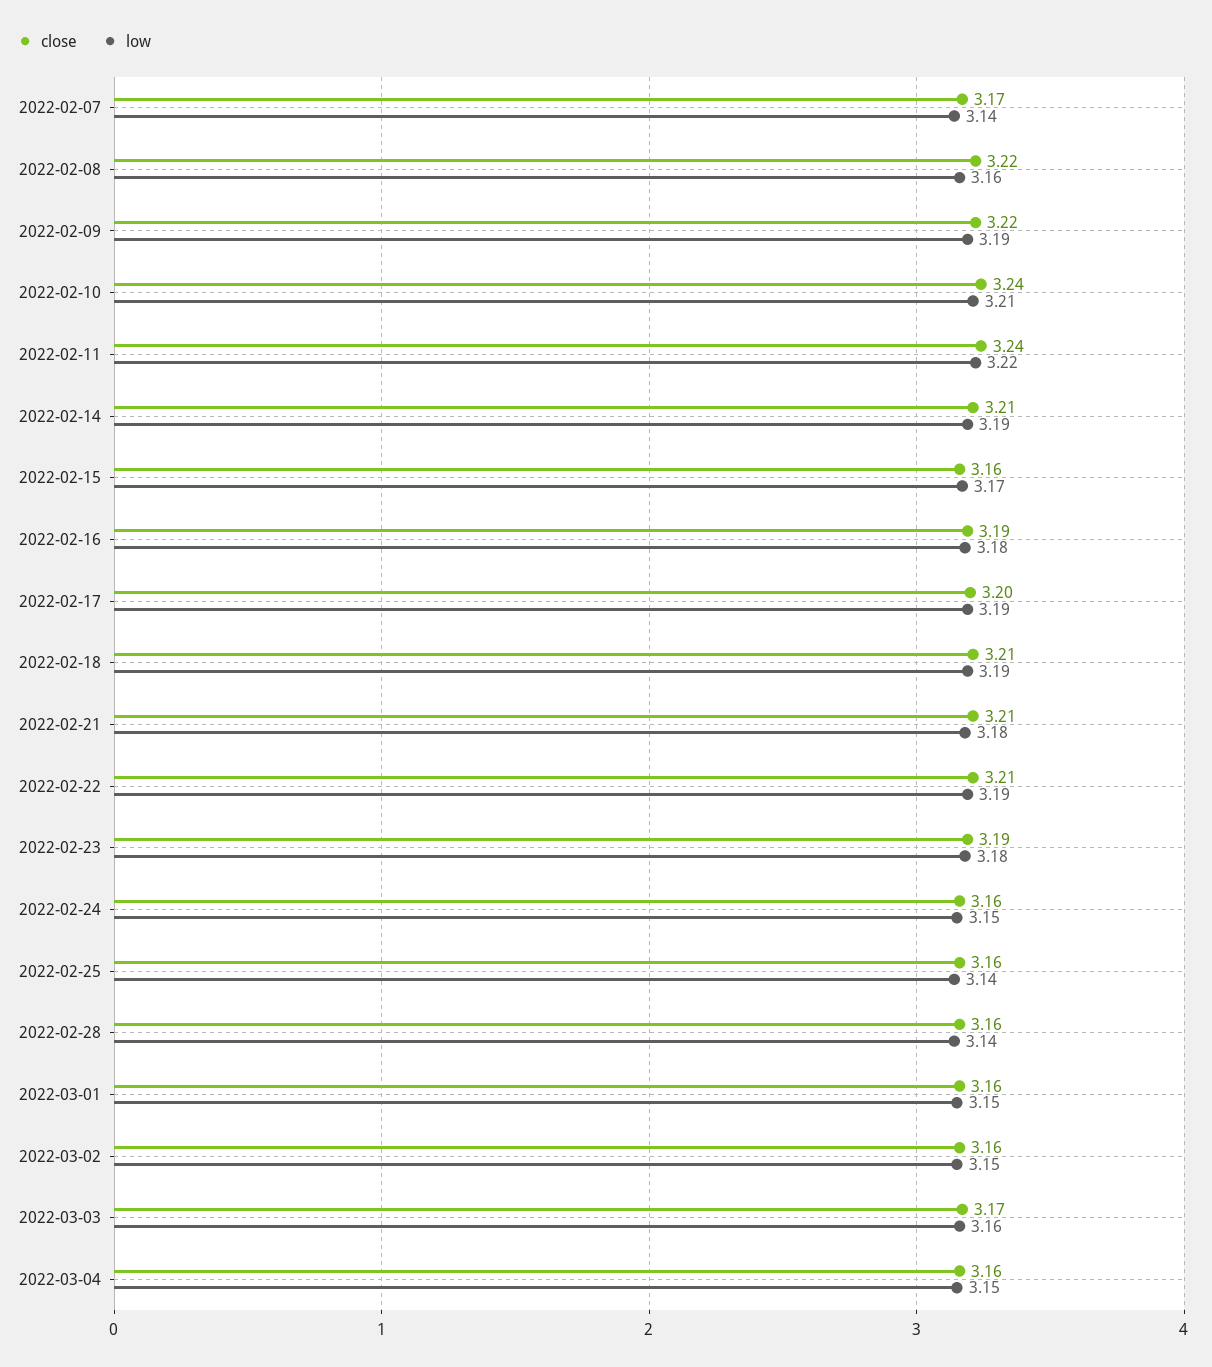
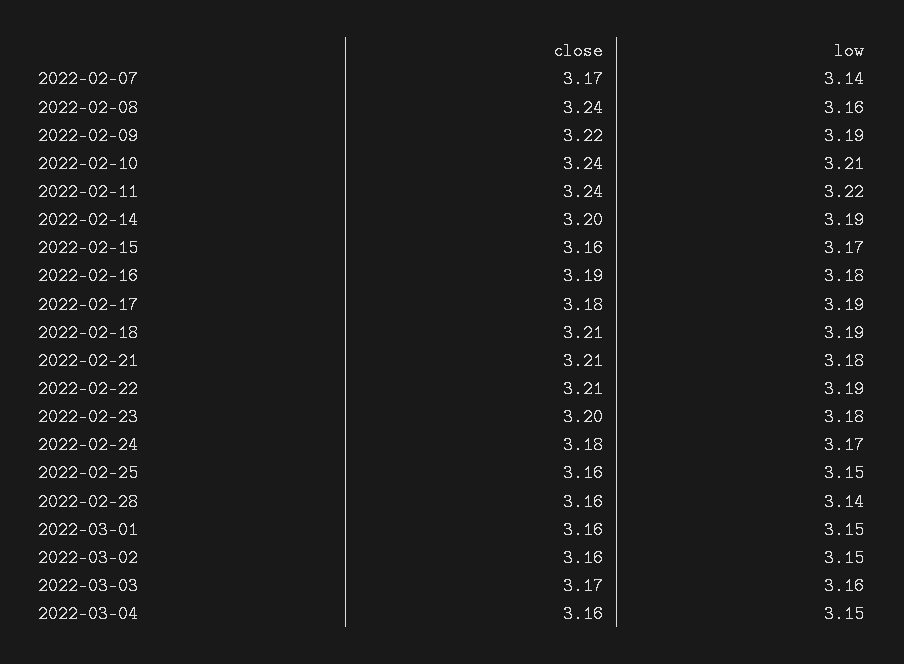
close, 2022-02-08: 3.22 -> 3.24
close, 2022-02-14: 3.21 -> 3.2
close, 2022-02-17: 3.2 -> 3.18
close, 2022-02-23: 3.19 -> 3.2
close, 2022-02-24: 3.16 -> 3.18
low, 2022-02-24: 3.15 -> 3.17
low, 2022-02-25: 3.14 -> 3.15

